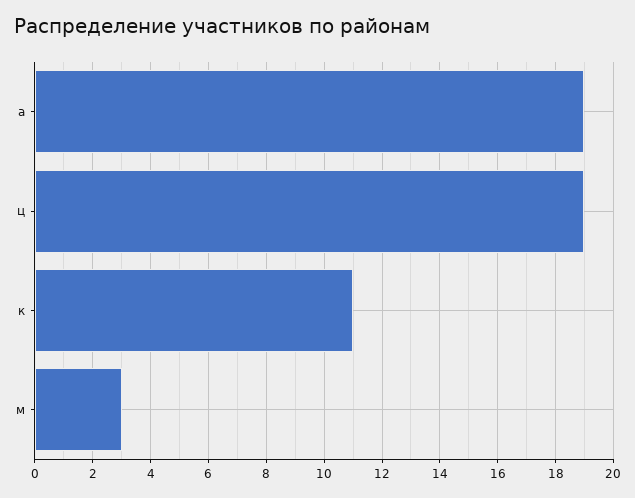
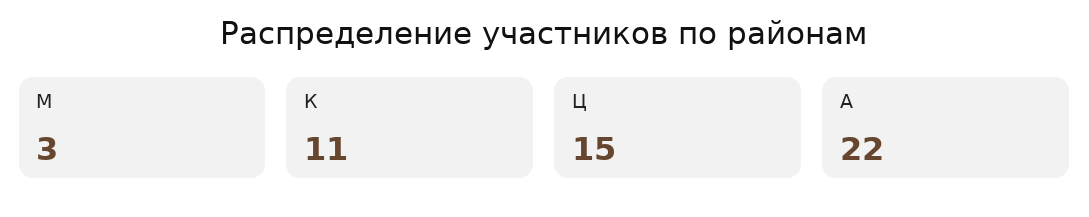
а: 19 -> 22
ц: 19 -> 15

